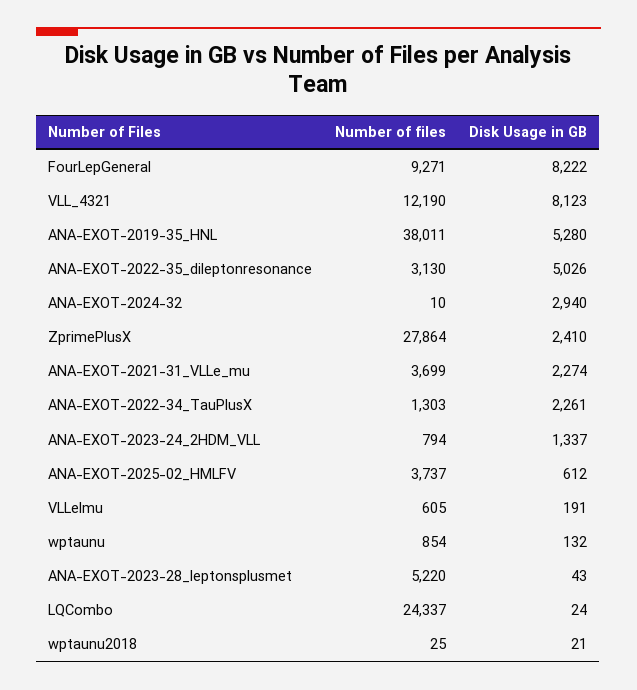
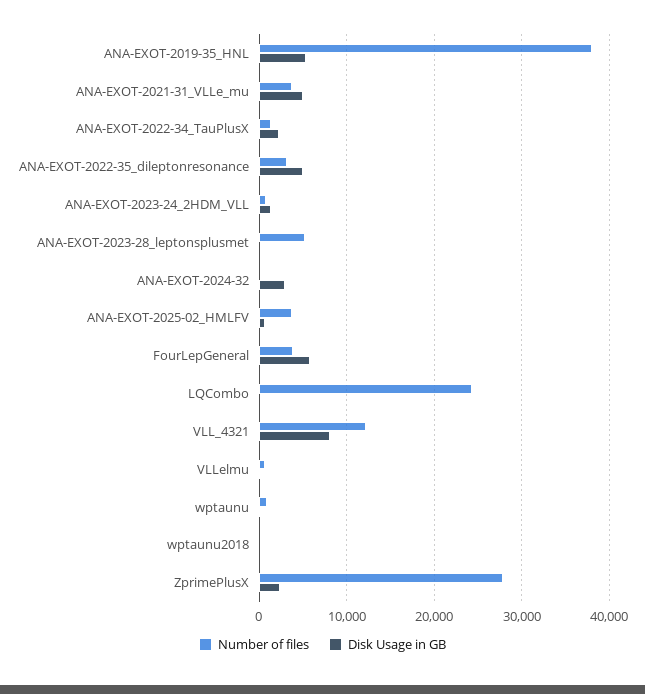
Number of files, FourLepGeneral: 9271 -> 4000
Disk Usage in GB, FourLepGeneral: 8222 -> 6000
Disk Usage in GB, ANA-EXOT-2021-31_VLLe_mu: 2274 -> 5000

